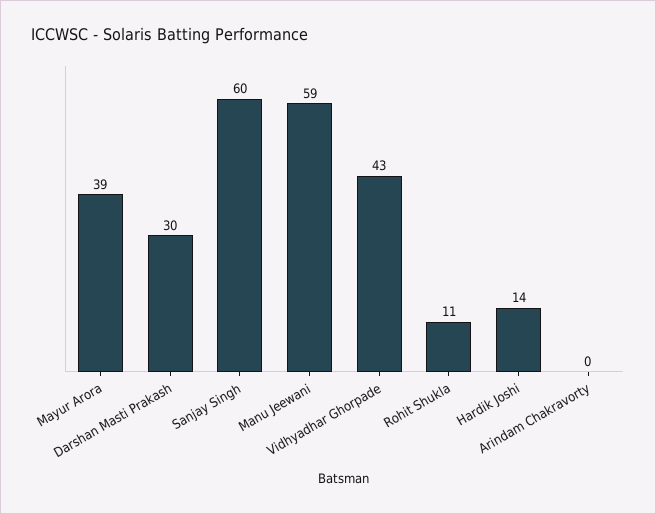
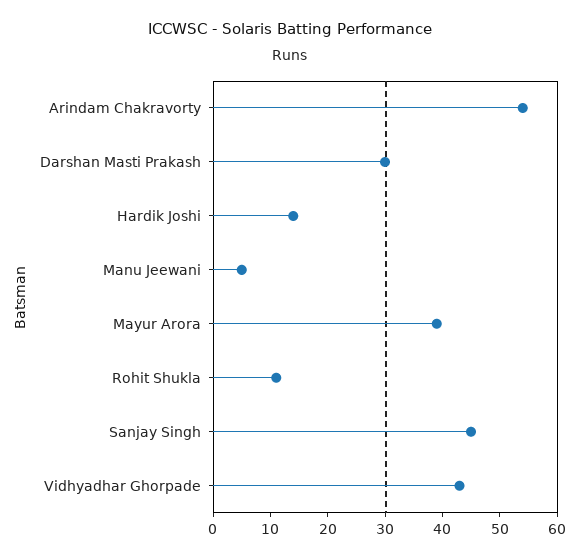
Sanjay Singh: 60 -> 45
Manu Jeewani: 59 -> 5
Arindam Chakravorty: 0 -> 55

